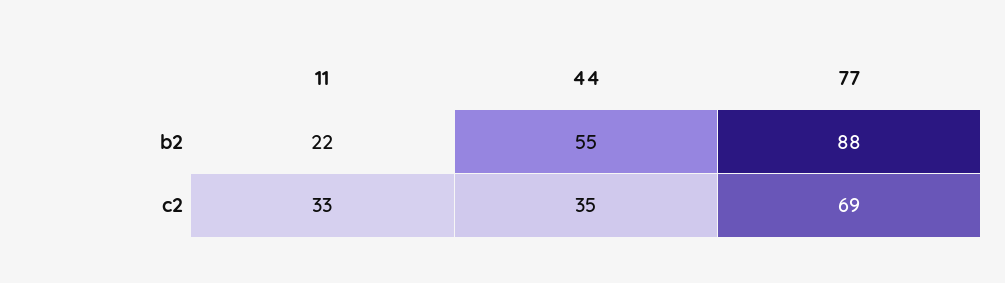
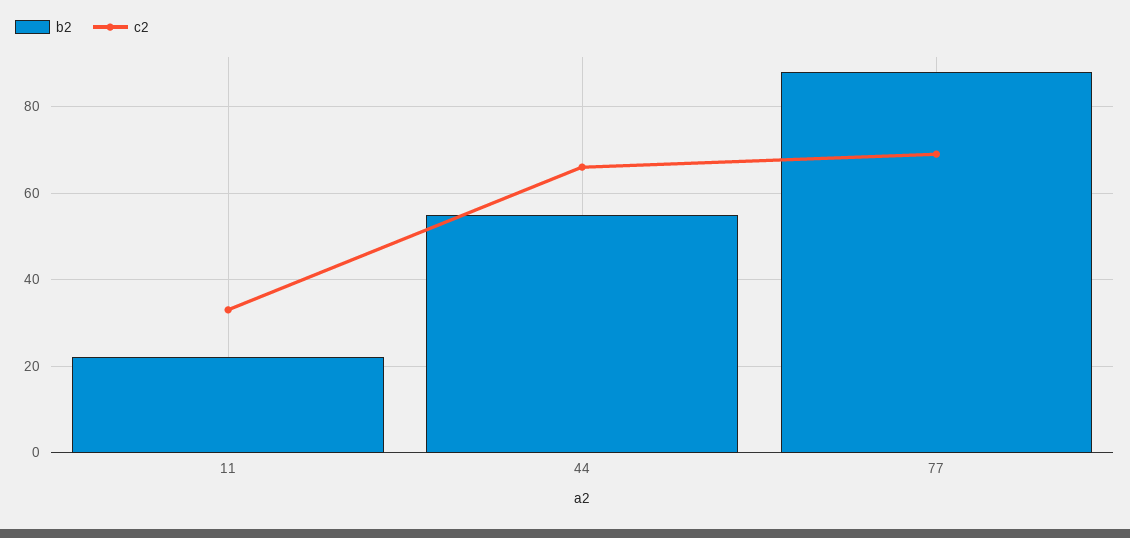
c2, 44: 35 -> 65

